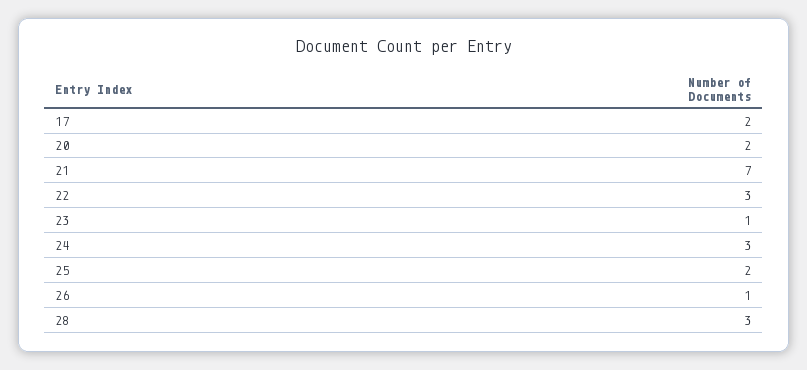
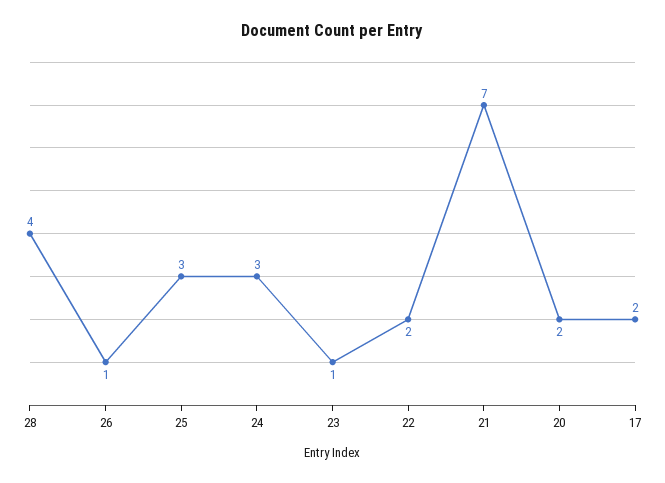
22: 3 -> 2
25: 2 -> 3
28: 3 -> 4

